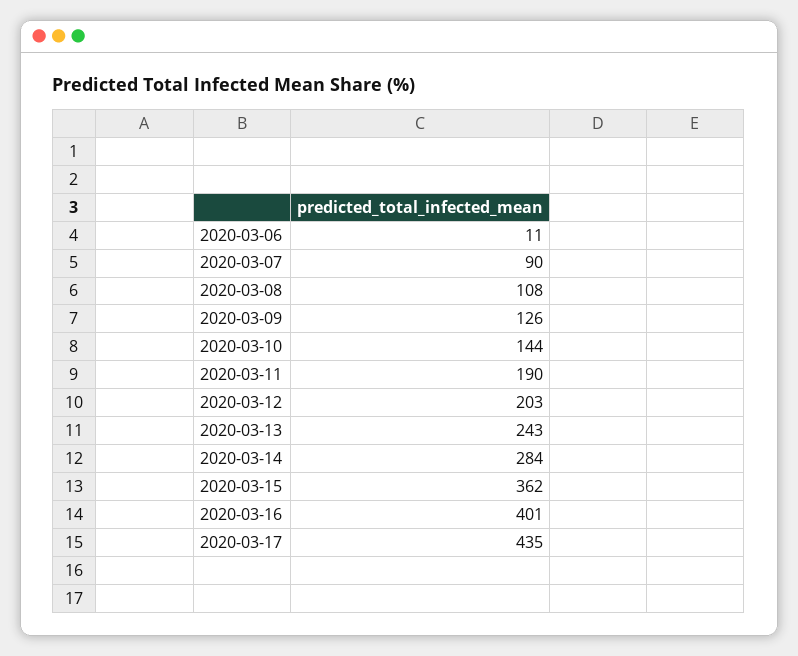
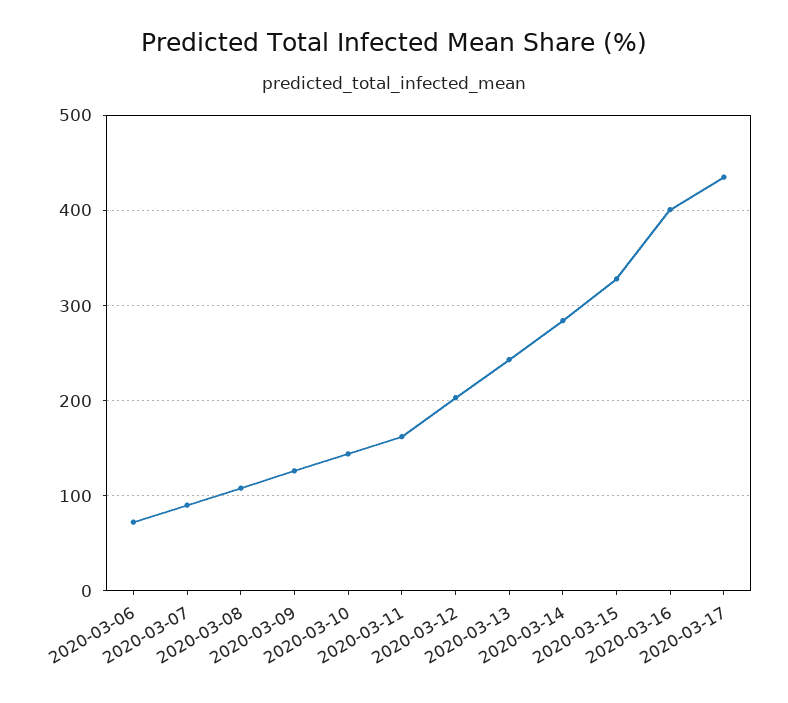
2020-03-06: 11 -> 70
2020-03-11: 190 -> 160
2020-03-15: 362 -> 330

